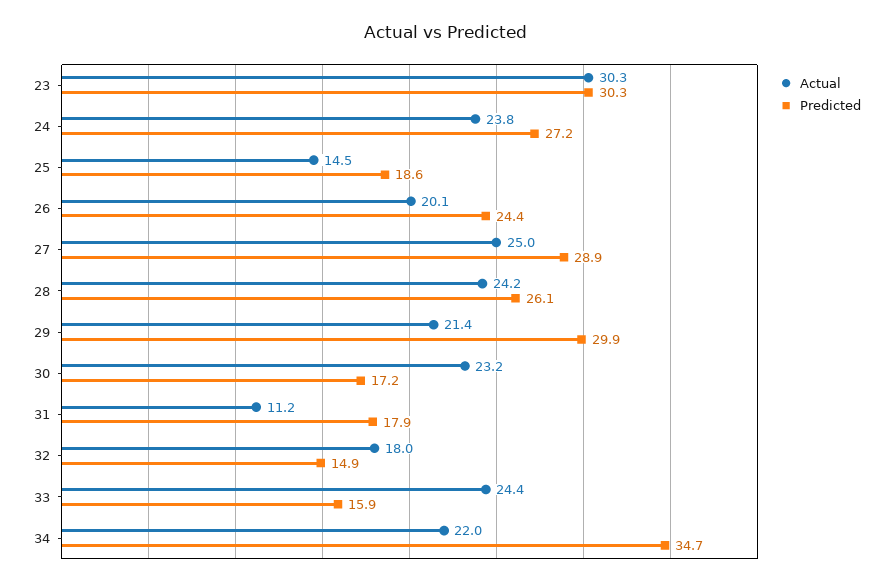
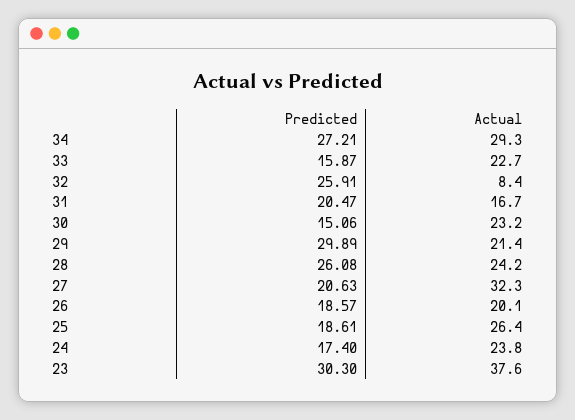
Actual, 23: 30.3 -> 37.6
Predicted, 24: 27.2 -> 17.4
Actual, 25: 14.5 -> 26.4
Predicted, 26: 24.4 -> 18.57
Actual, 27: 25 -> 32.3
Predicted, 27: 28.9 -> 20.63
Predicted, 30: 17.2 -> 15.06
Actual, 31: 11.2 -> 16.7
Predicted, 31: 17.9 -> 20.47
Actual, 32: 18 -> 8.4
Predicted, 32: 14.9 -> 25.91
Actual, 33: 24.4 -> 22.7
Actual, 34: 22 -> 29.3
Predicted, 34: 34.7 -> 27.21

